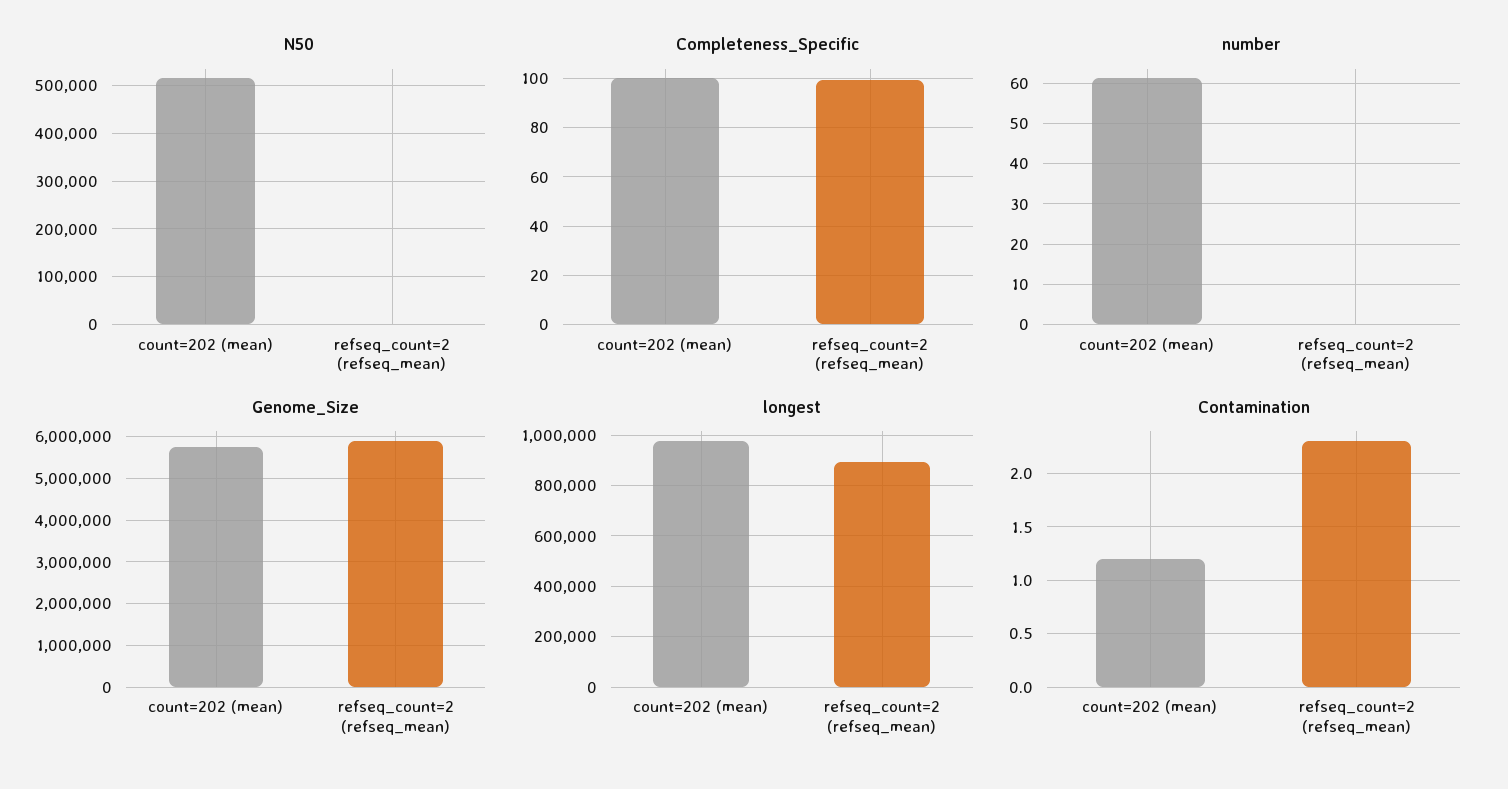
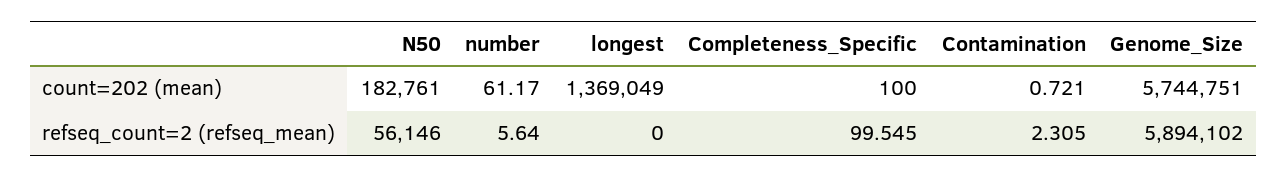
N50, count=202 (mean): 520000 -> 182761
N50, refseq_count=2 (refseq_mean): 0 -> 56146
number, refseq_count=2 (refseq_mean): 0 -> 5.64
longest, count=202 (mean): 975000 -> 1369049
longest, refseq_count=2 (refseq_mean): 900000 -> 0
Contamination, count=202 (mean): 1.2 -> 0.721

